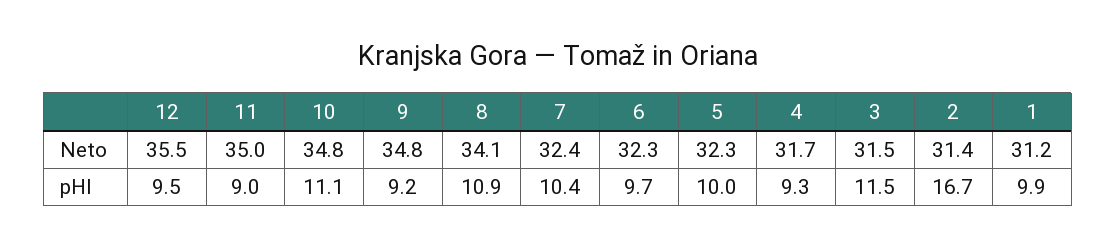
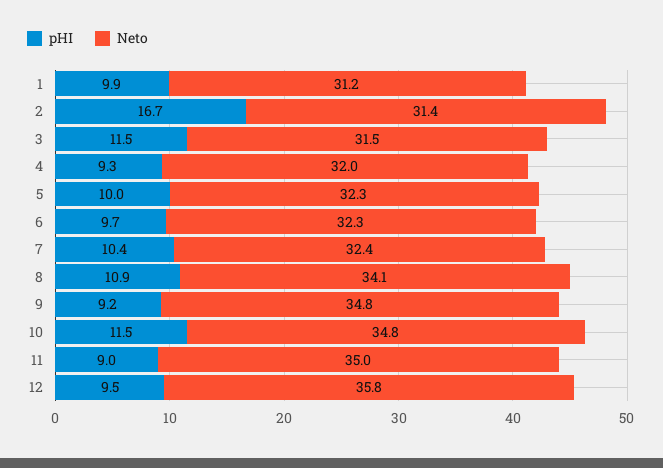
Neto, 12: 35.5 -> 35.8
Neto, 4: 31.7 -> 32
pHI, 10: 11.1 -> 11.5

